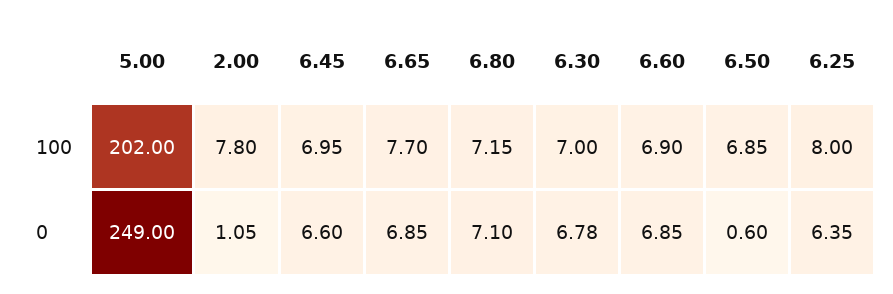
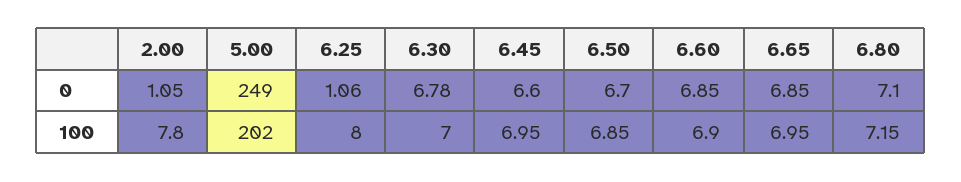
6.65, 100: 7.7 -> 6.95
6.50, 0: 0.6 -> 6.7
6.25, 0: 6.35 -> 1.06

